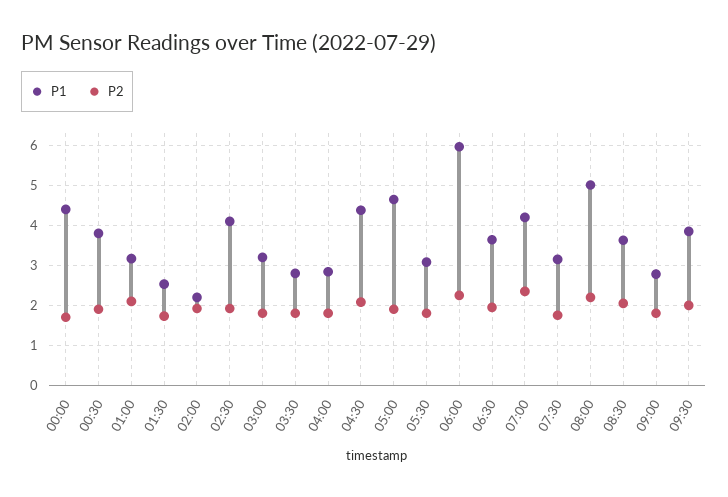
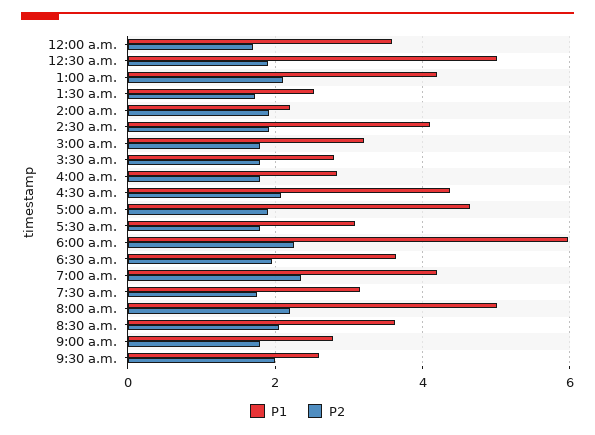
P1, 00:00: 4.4 -> 3.6
P1, 00:30: 3.8 -> 5
P1, 01:00: 3.2 -> 4.2
P1, 09:30: 3.8 -> 2.6

